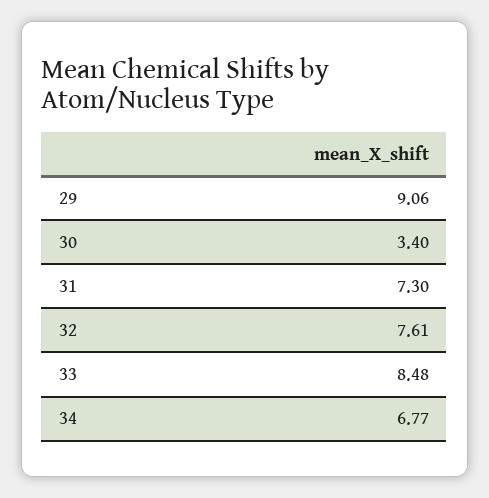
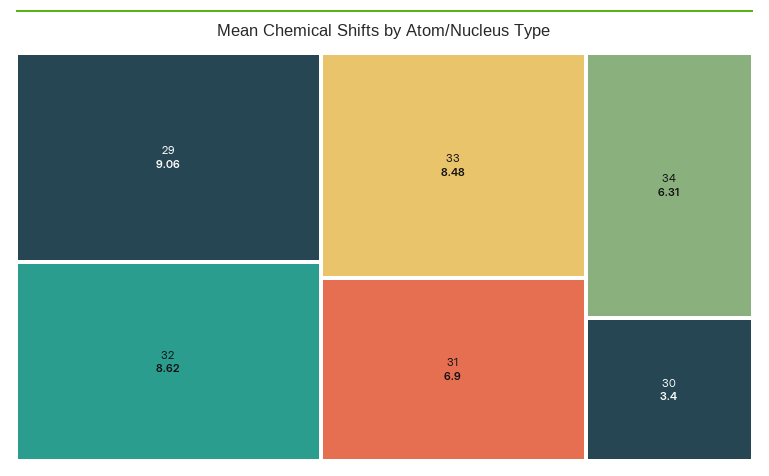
31: 7.3 -> 6.9
32: 7.61 -> 8.62
34: 6.77 -> 6.31

